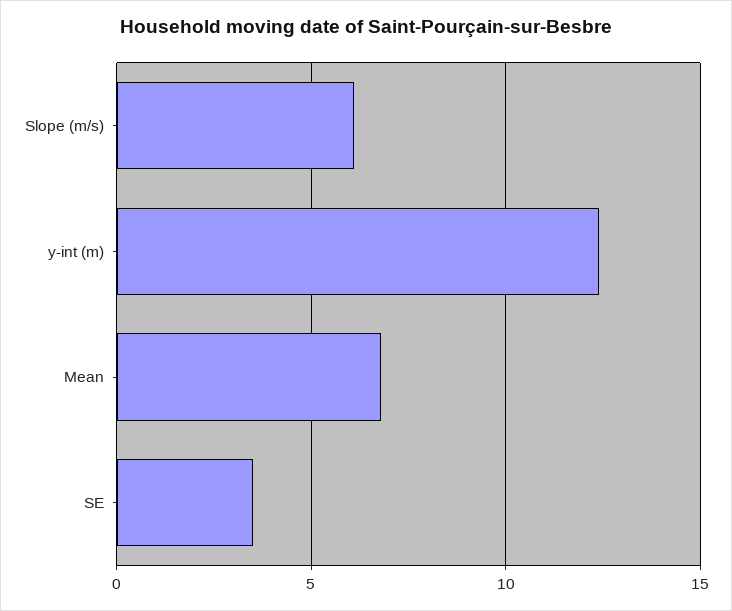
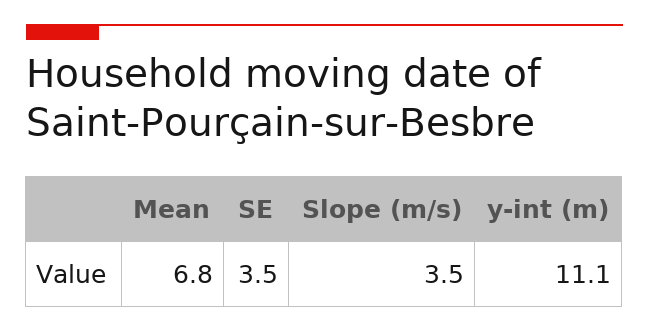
Slope (m/s): 6 -> 3.5
y-int (m): 12.5 -> 11.1

